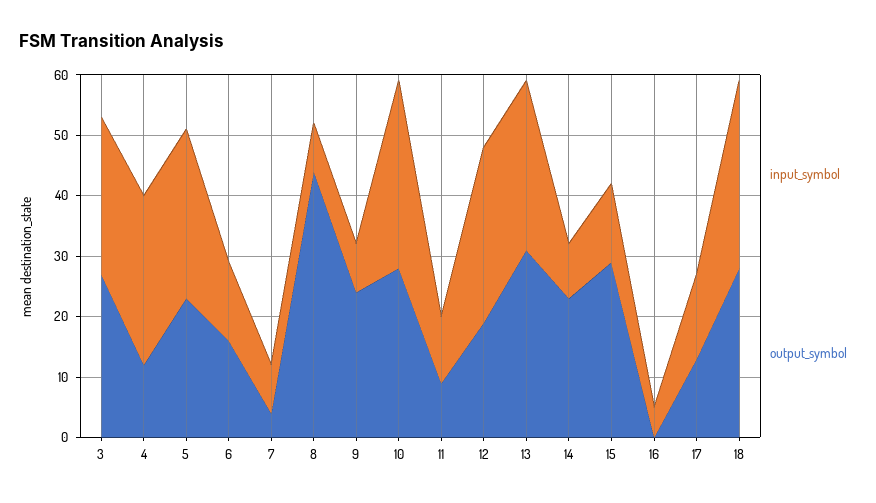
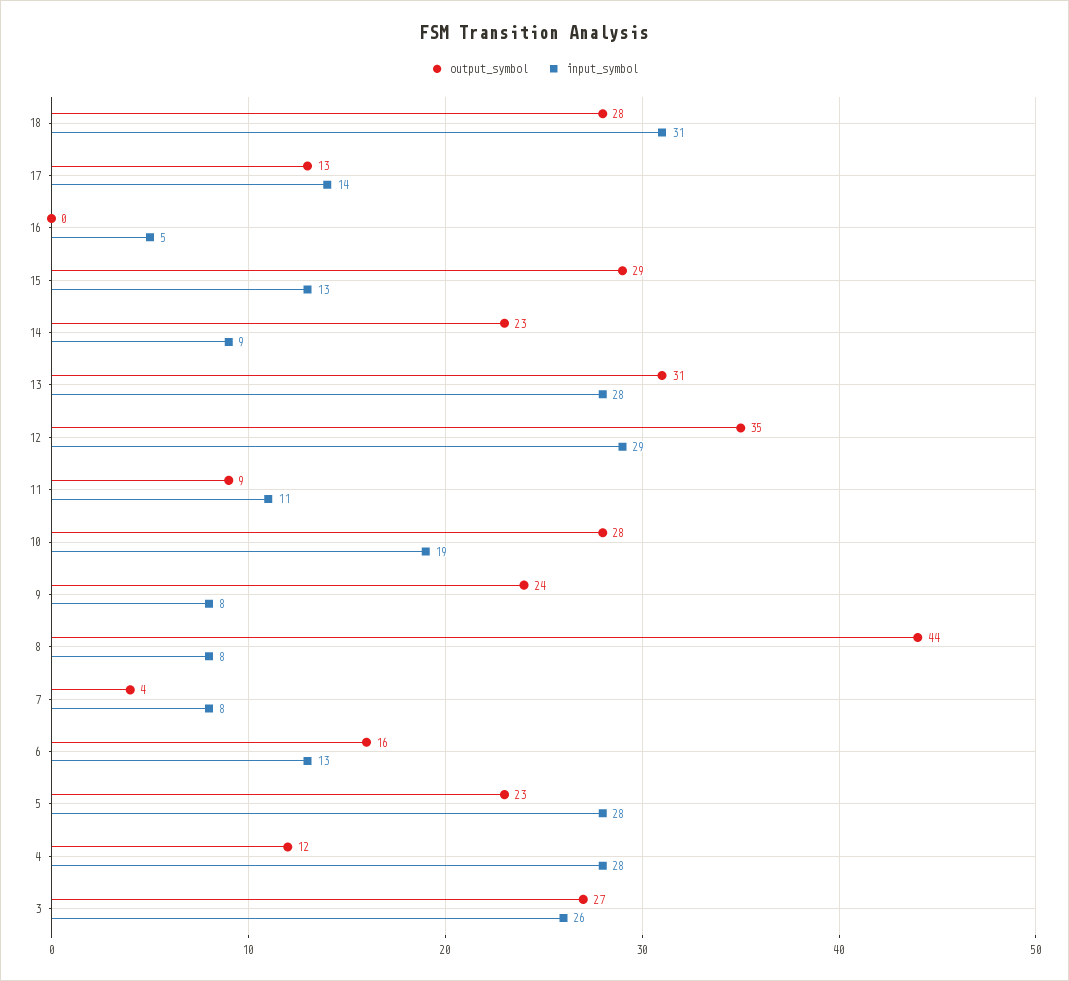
input_symbol, 10: 30 -> 19
output_symbol, 12: 20 -> 35

